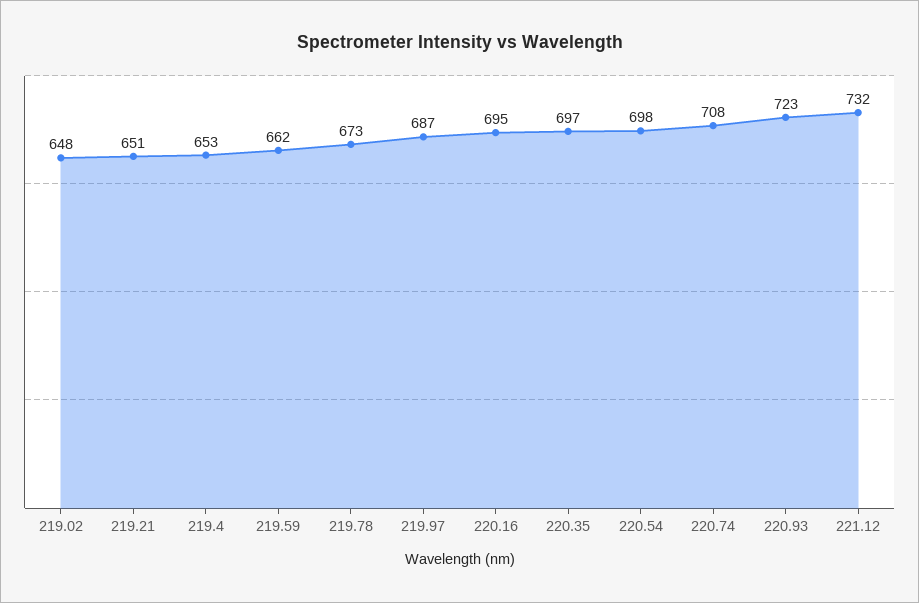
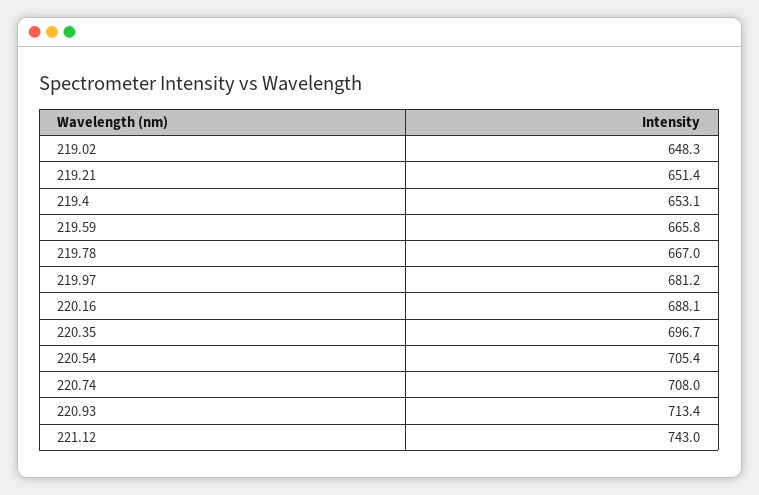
219.59: 662 -> 665.8
219.78: 673 -> 667
219.97: 687 -> 681.2
220.16: 695 -> 688.1
220.54: 698 -> 705.4
220.93: 723 -> 713.4
221.12: 732 -> 743

